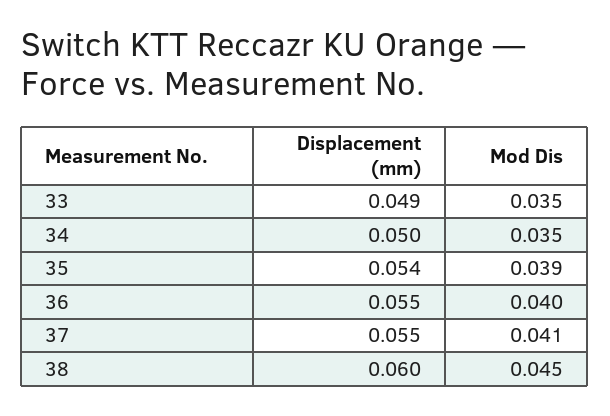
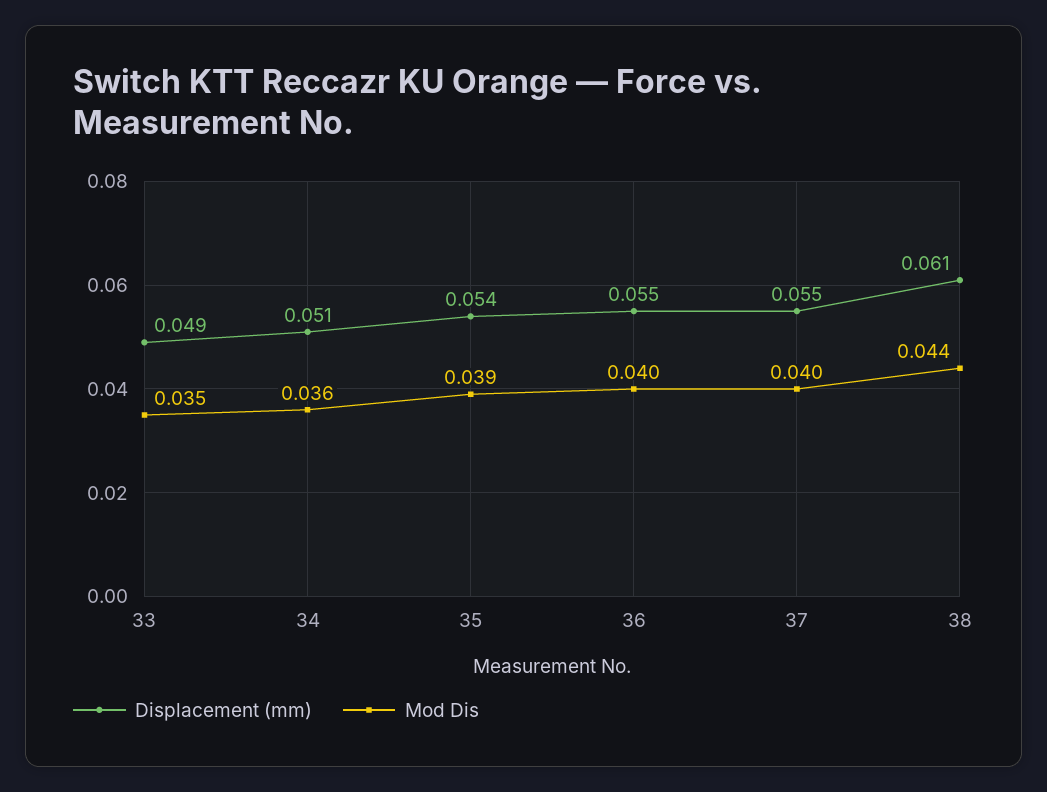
Displacement (mm), 34: 0.05 -> 0.051
Mod Dis, 34: 0.035 -> 0.036
Mod Dis, 37: 0.041 -> 0.04
Displacement (mm), 38: 0.06 -> 0.061
Mod Dis, 38: 0.045 -> 0.044

